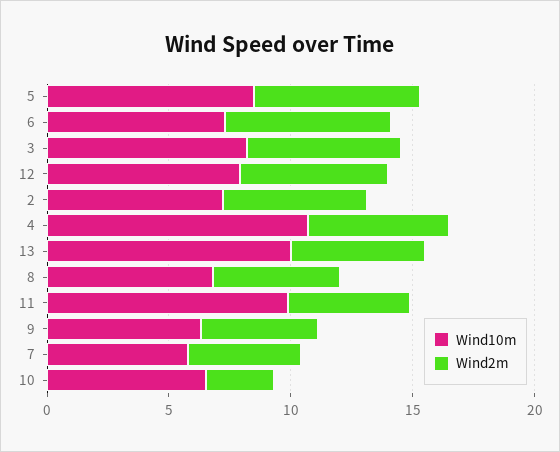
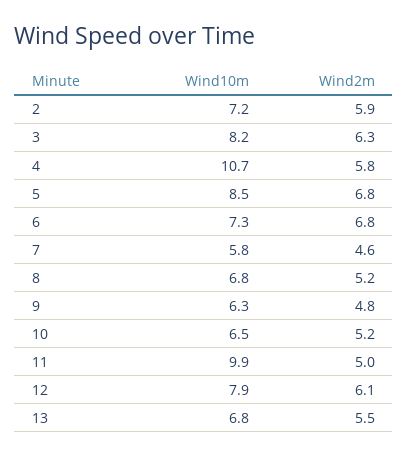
Wind10m, 13: 10 -> 6.8
Wind2m, 10: 3 -> 5.2

